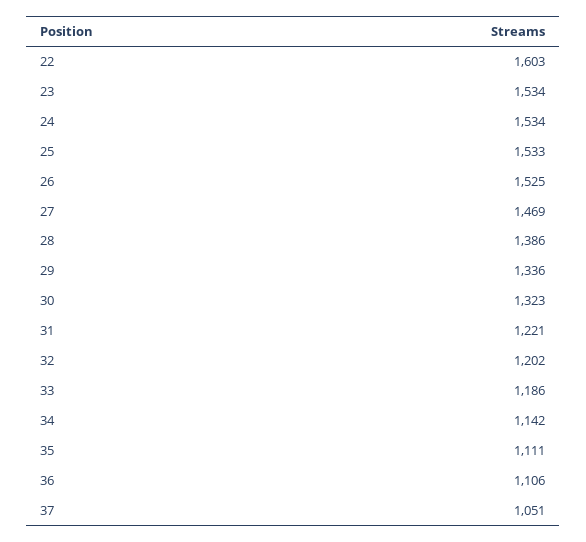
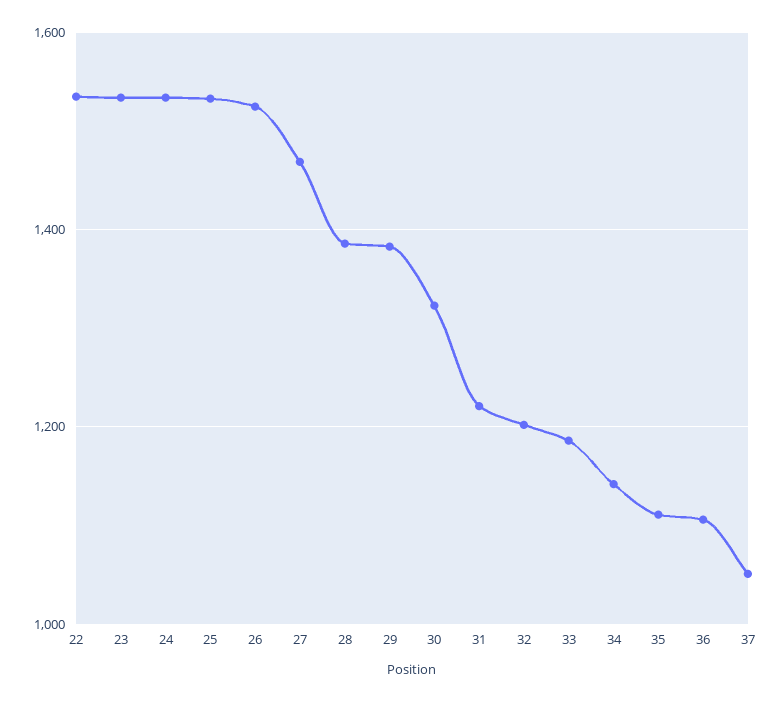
22: 1603 -> 1540
29: 1336 -> 1380

